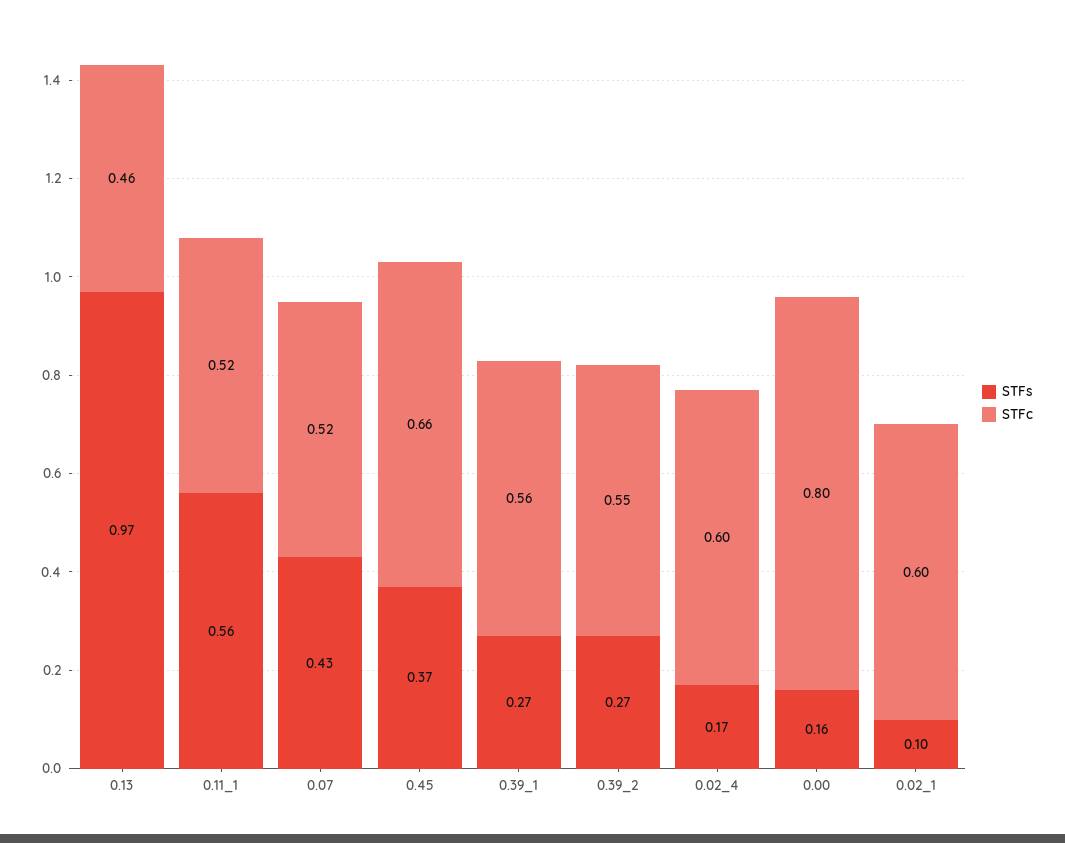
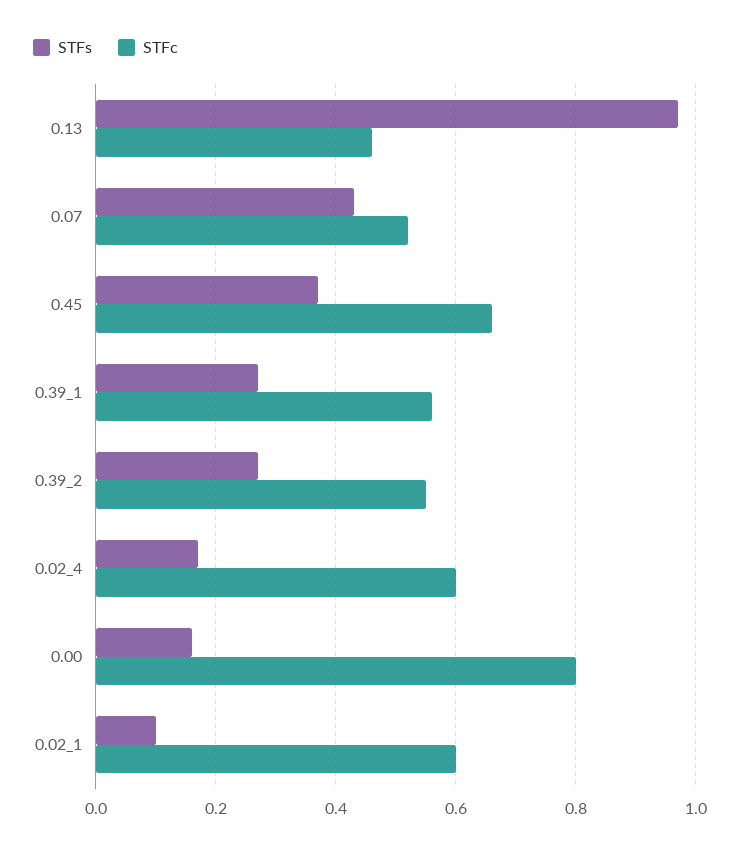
STFs, 0.11_1: 0.56 -> none
STFc, 0.11_1: 0.52 -> none

